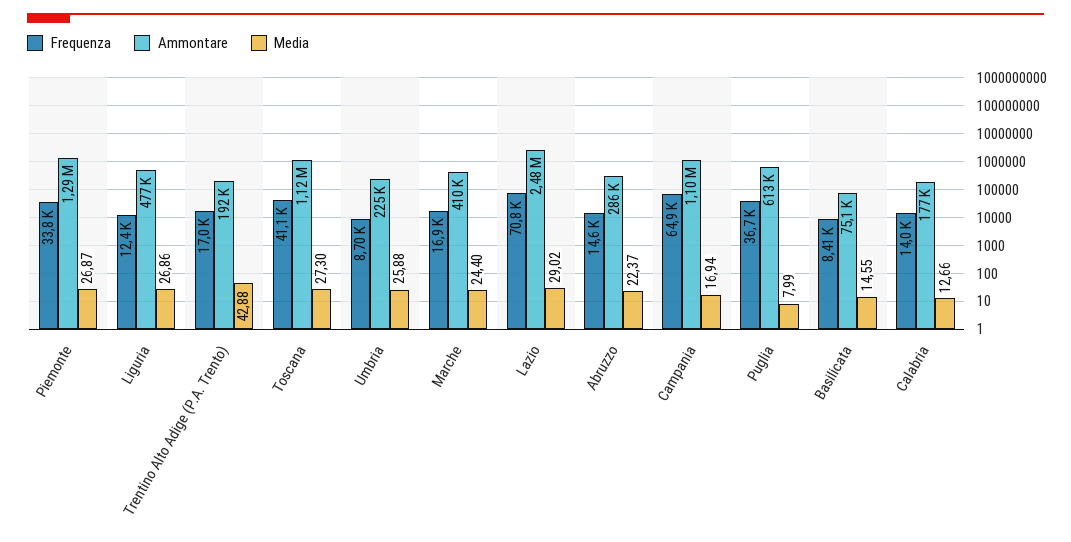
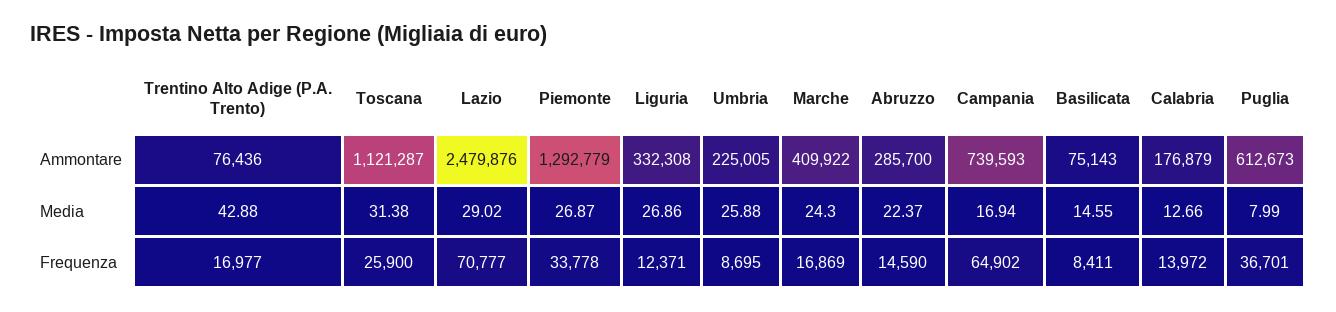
Ammontare, Liguria: 477000 -> 332308
Ammontare, Trentino Alto Adige (P.A. Trento): 192000 -> 76436
Frequenza, Toscana: 41100 -> 25900
Media, Toscana: 27.3 -> 31.38
Media, Marche: 24.4 -> 24.3
Ammontare, Campania: 1100000 -> 739593

